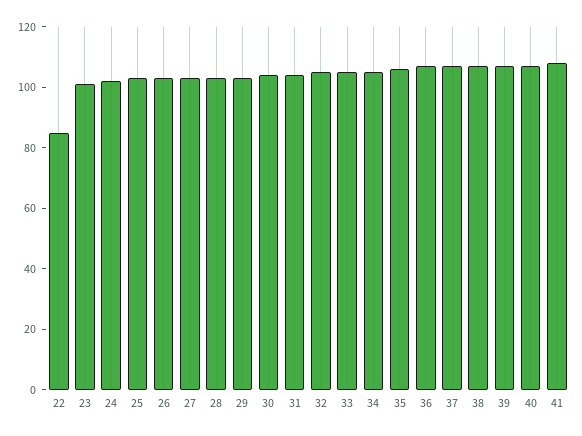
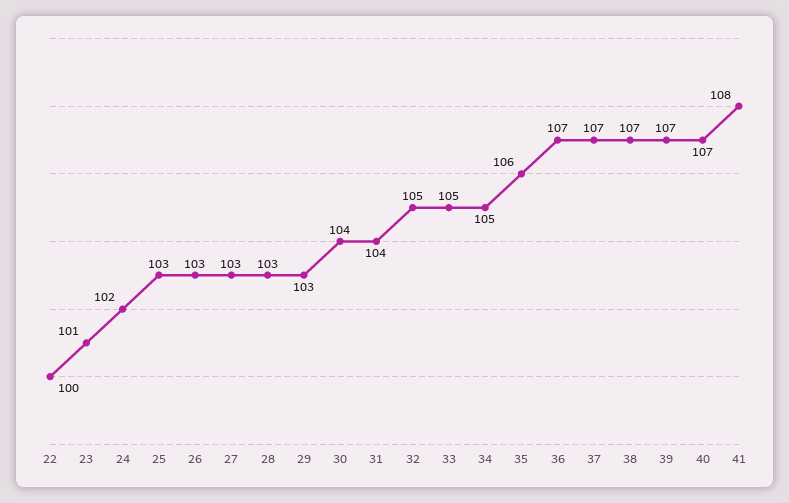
22: 85 -> 100

